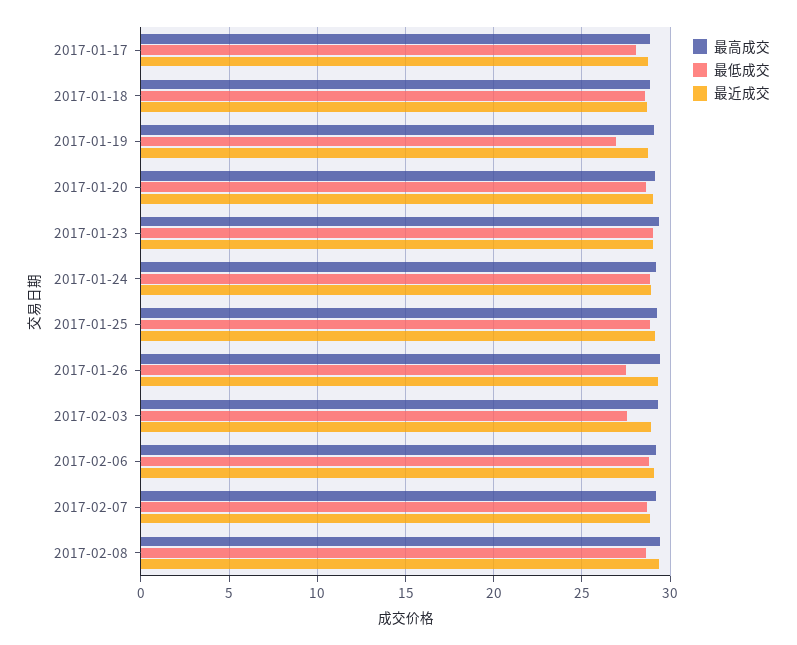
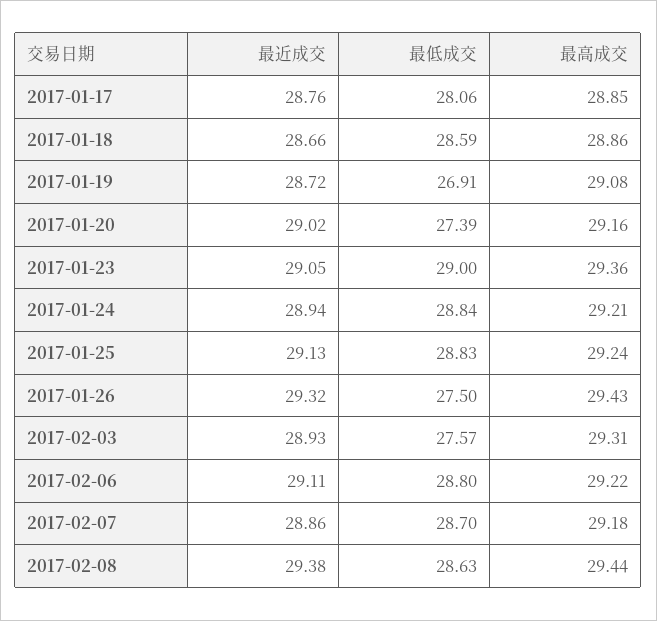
最低成交, 2017-01-20: 28.5 -> 27.39

